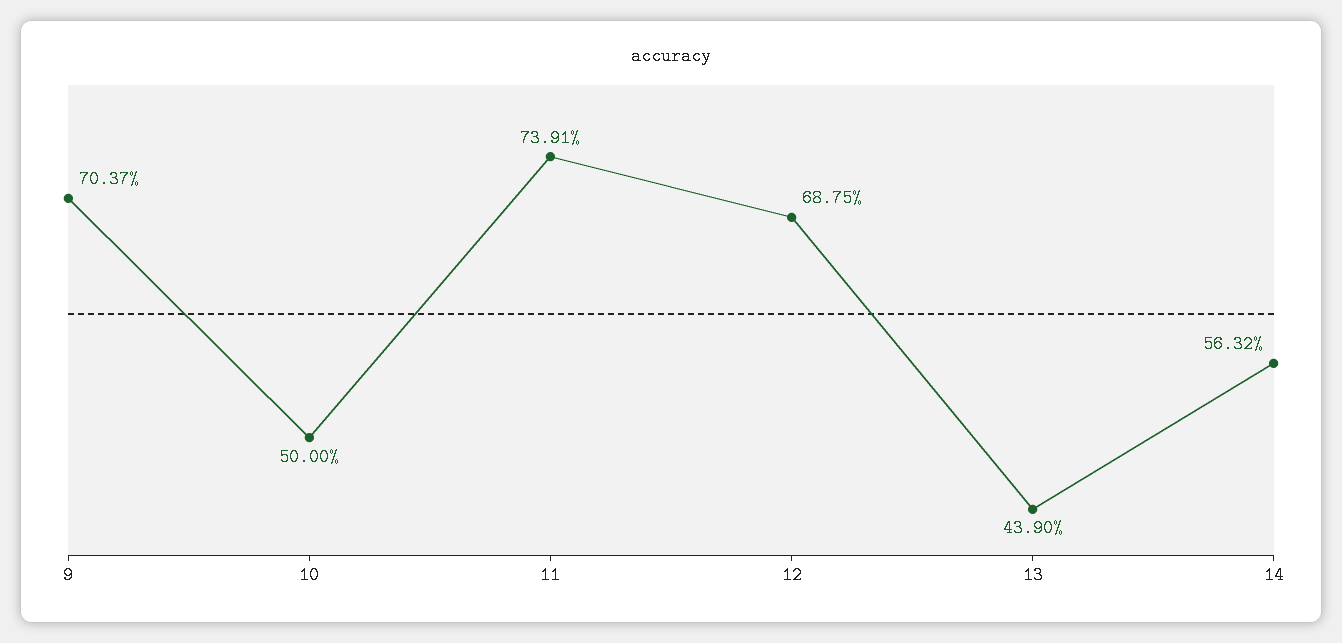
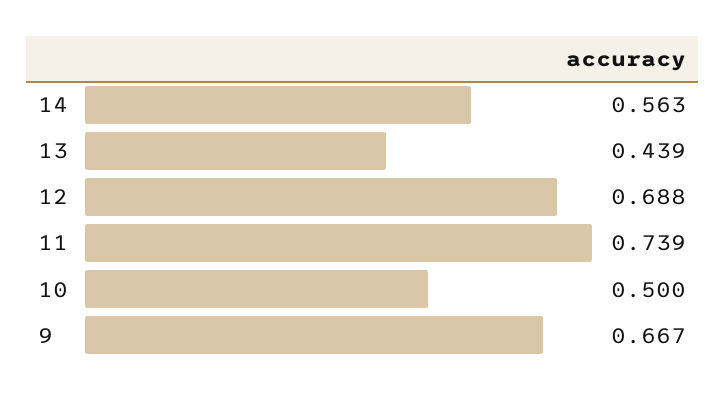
9: 0.7037 -> 0.667

